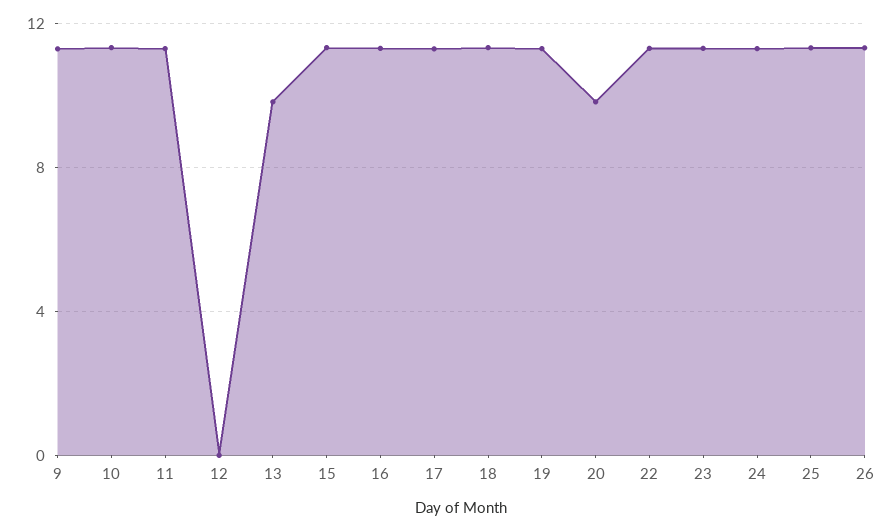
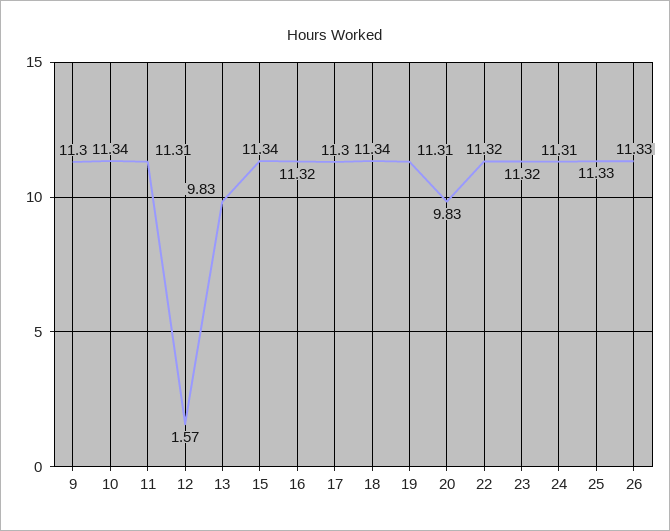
12: 0 -> 1.57

